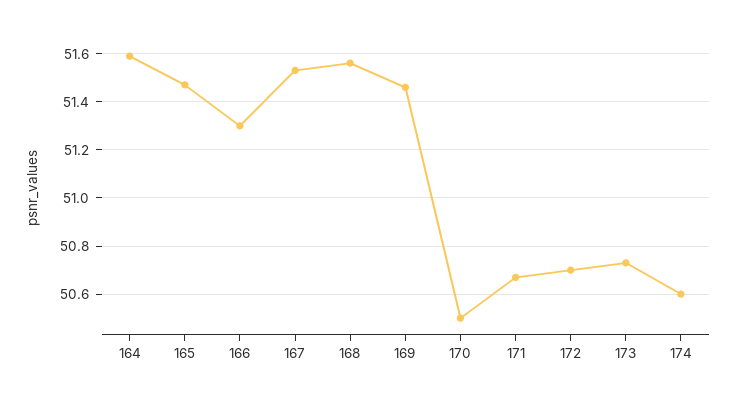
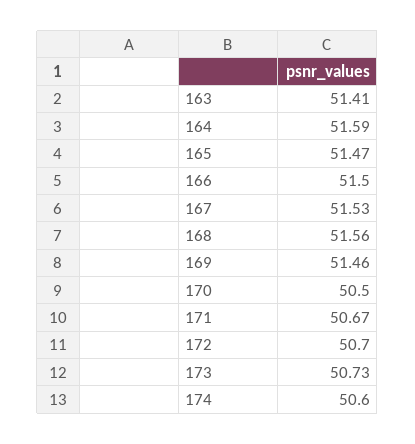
166: 51.3 -> 51.5
163: none -> 51.41

